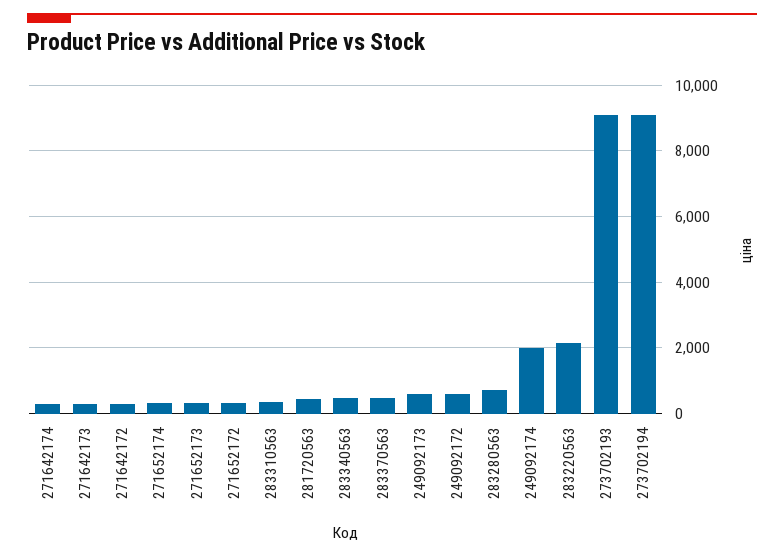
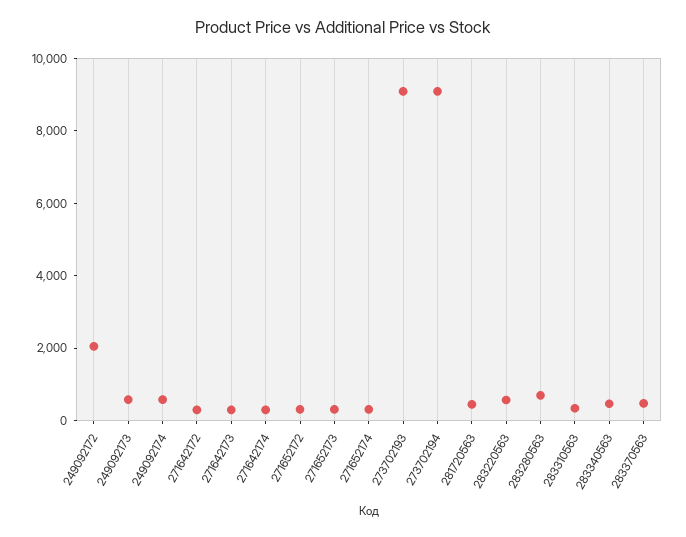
249092172: 600 -> 2000
249092174: 2000 -> 500
283220563: 2200 -> 500

